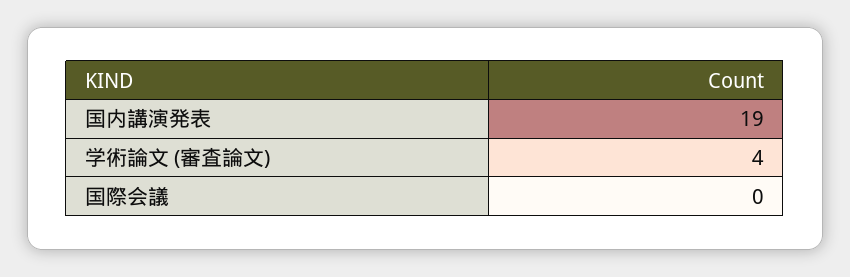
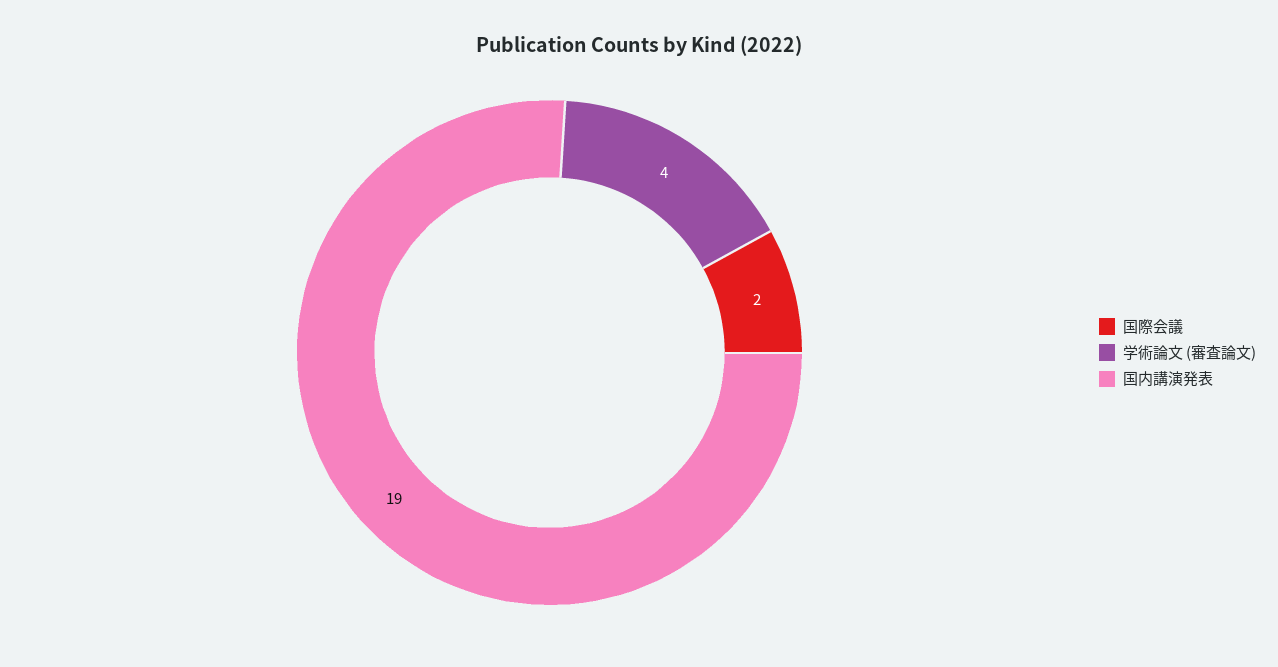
国際会議: 0 -> 2

